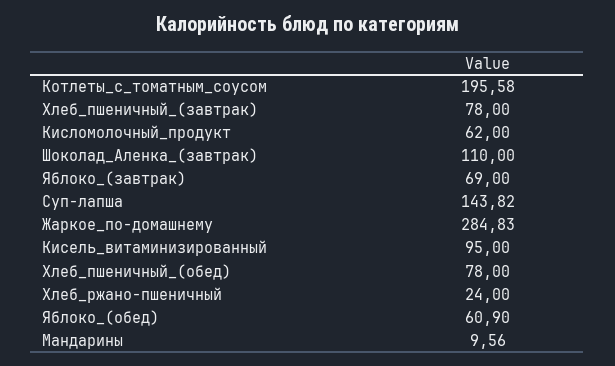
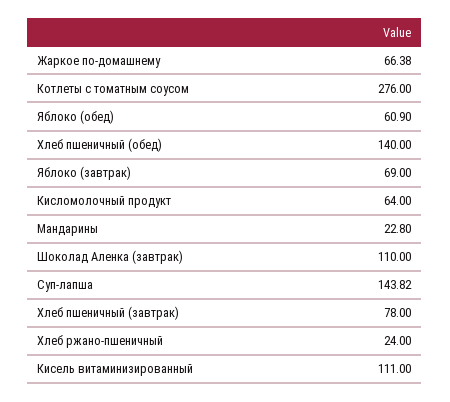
Котлеты_с_томатным_соусом: 195.58 -> 276
Кисломолочный_продукт: 62 -> 64
Жаркое_по-домашнему: 284.83 -> 66.38
Кисель_витаминизированный: 95 -> 111
Хлеб_пшеничный_(обед): 78 -> 140
Мандарины: 9.56 -> 22.8

